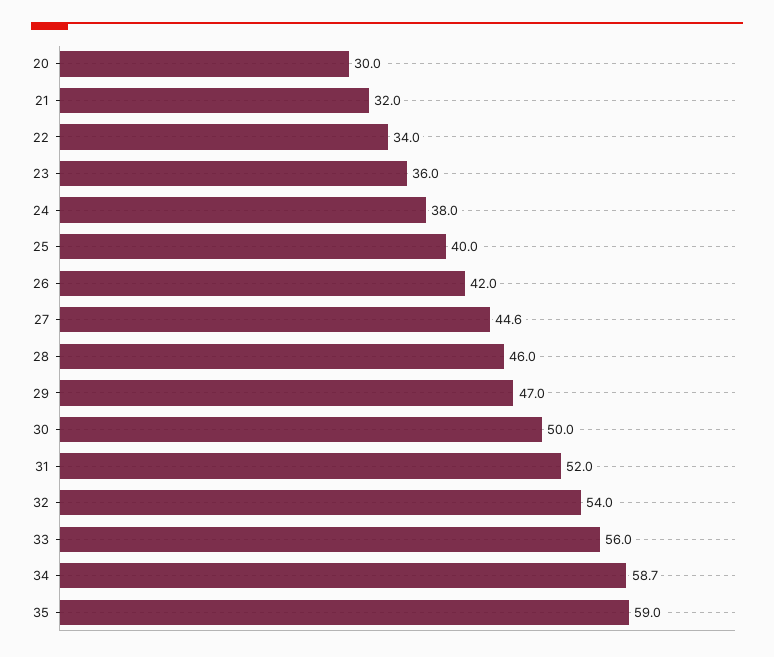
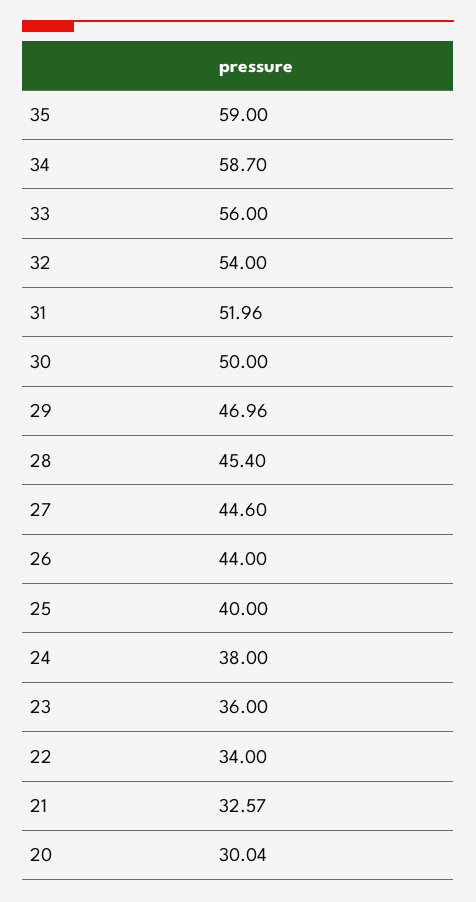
21: 32 -> 32.57
26: 42 -> 44
28: 46 -> 45.4

